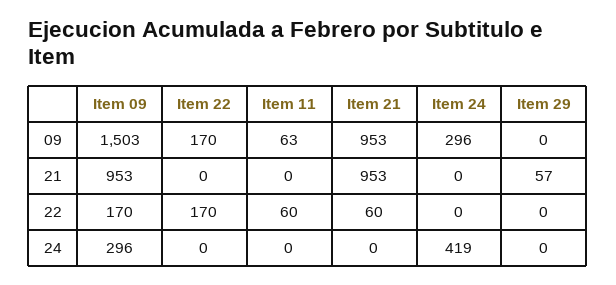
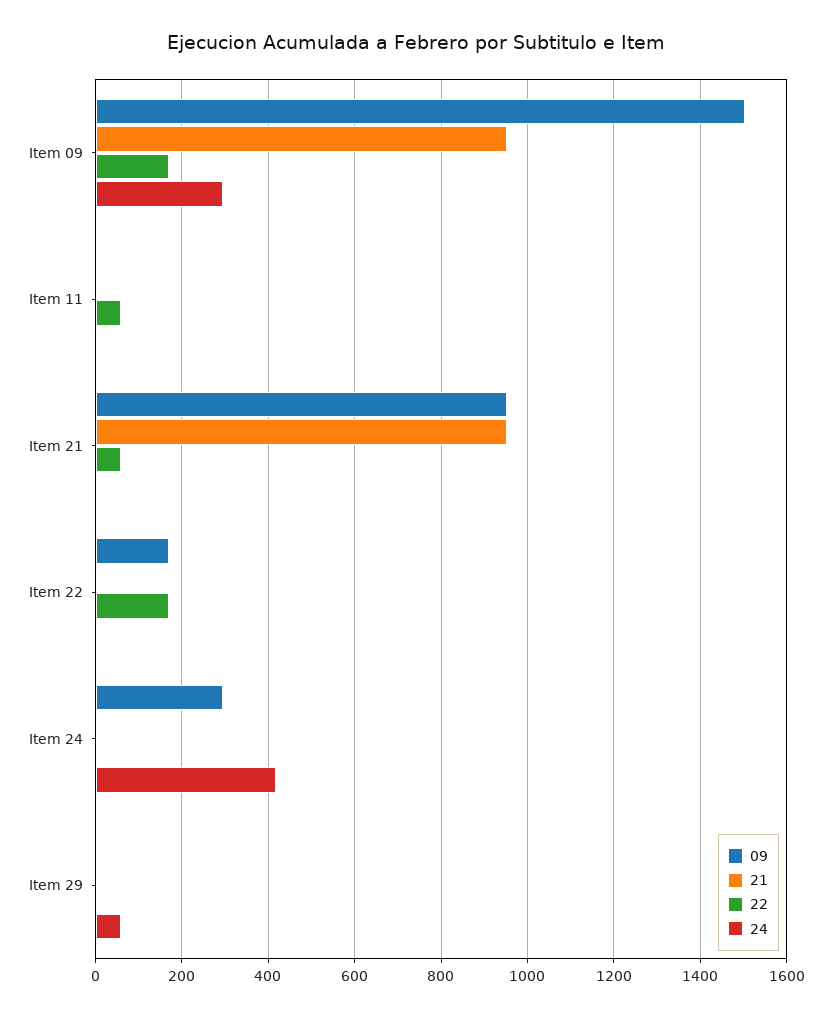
09, Item 11: 63 -> 0
21, Item 29: 57 -> 0
24, Item 29: 0 -> 60

